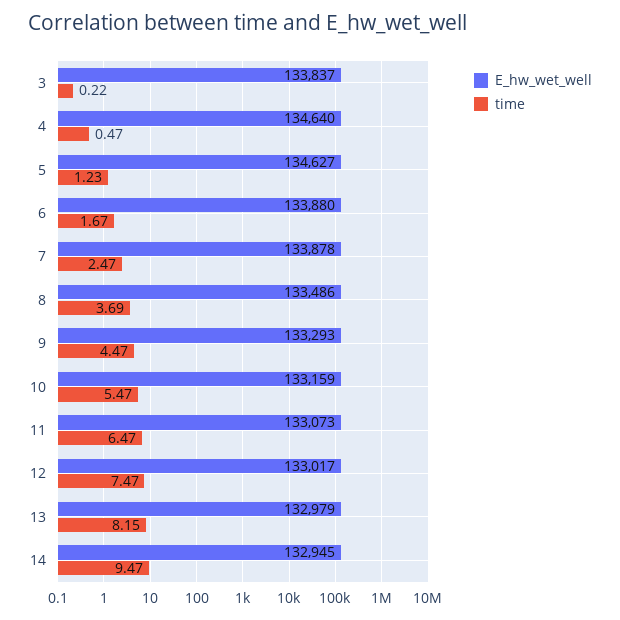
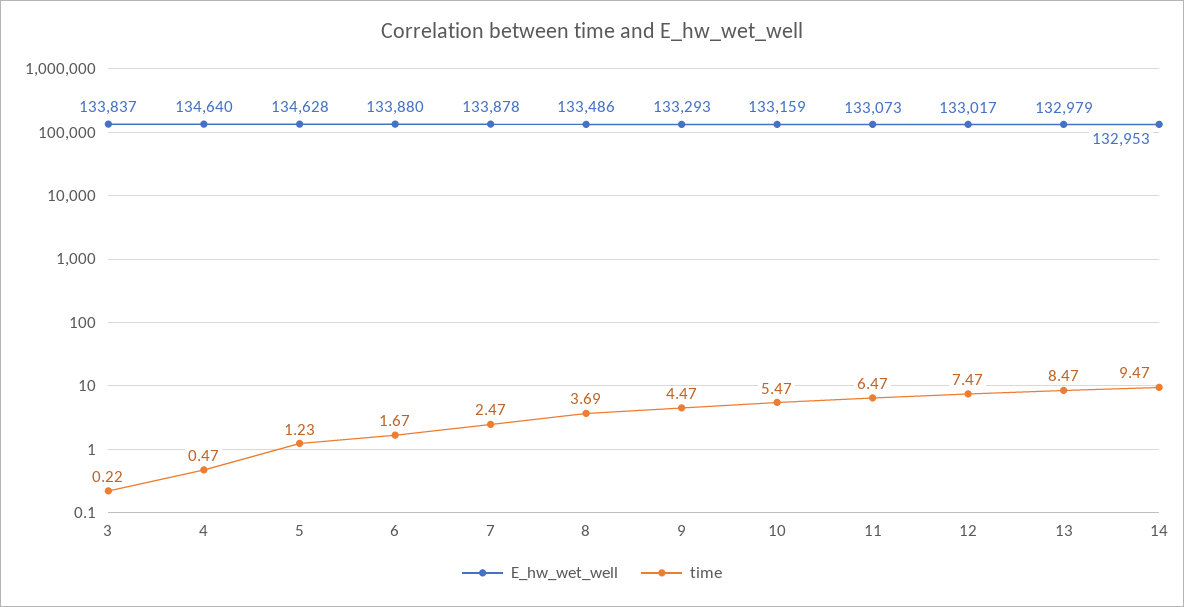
E_hw_wet_well, 5: 134627 -> 134628
time, 13: 8.15 -> 8.47
E_hw_wet_well, 14: 132945 -> 132953

